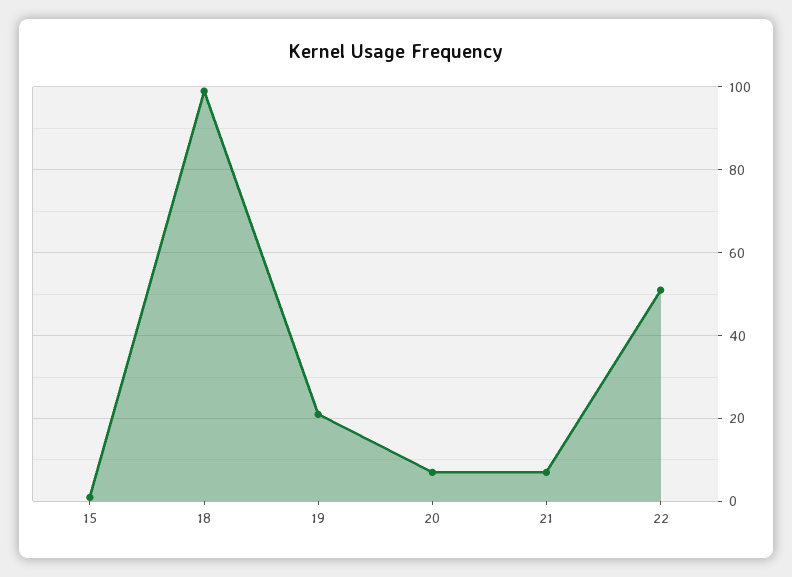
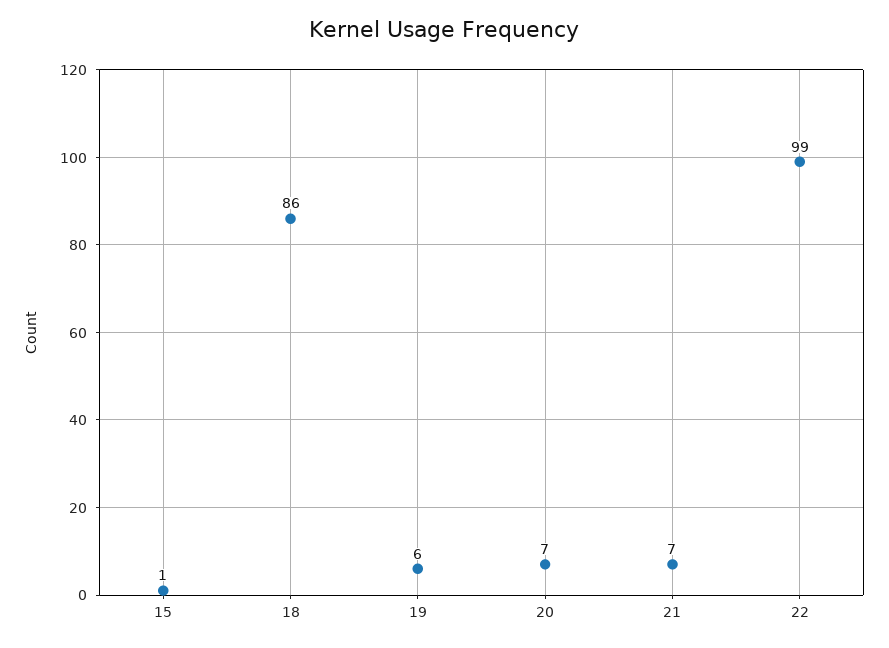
18: 100 -> 86
19: 20 -> 6
22: 50 -> 99

